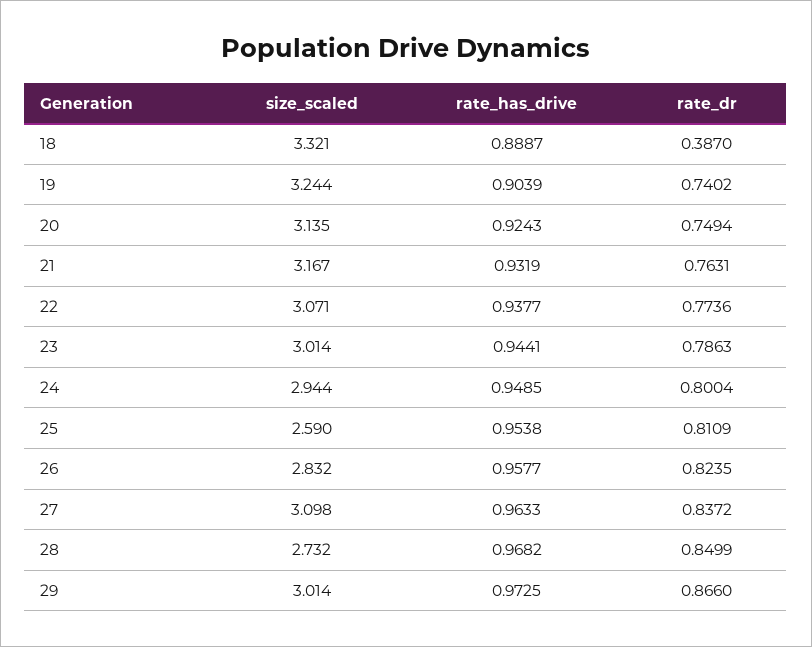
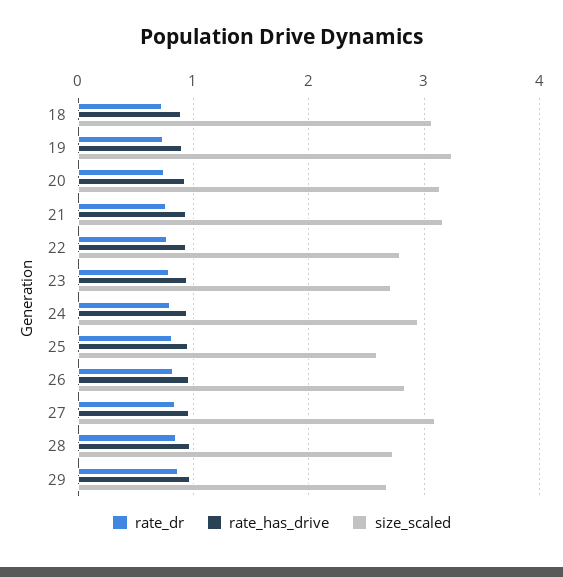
size_scaled, 18: 3.321 -> 3.1
rate_dr, 18: 0.387 -> 0.7
size_scaled, 22: 3.071 -> 2.8
size_scaled, 23: 3.014 -> 2.7
size_scaled, 29: 3.014 -> 2.7

